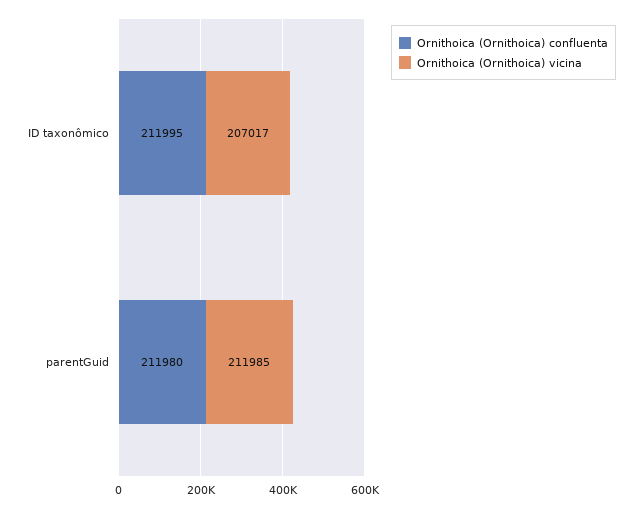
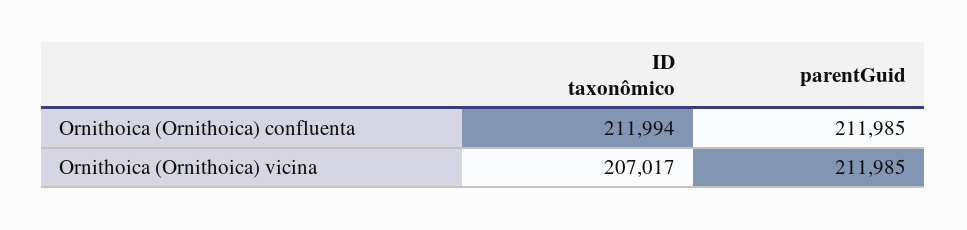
Ornithoica (Ornithoica) confluenta, ID taxonômico: 211995 -> 211994
Ornithoica (Ornithoica) confluenta, parentGuid: 211980 -> 211985

